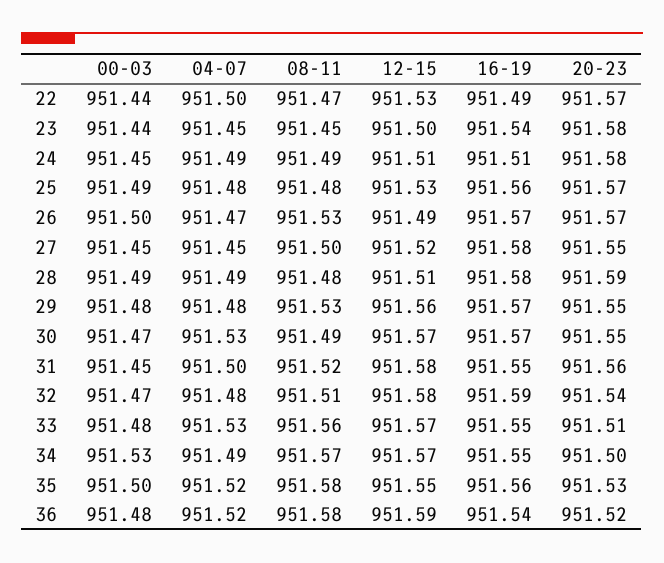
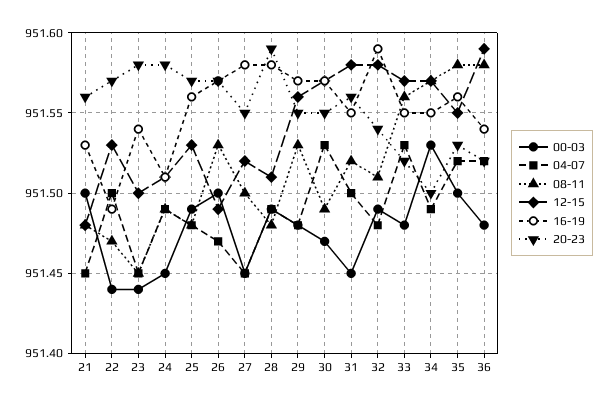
00-03, 32: 951.47 -> 951.49
20-23, 33: 951.51 -> 951.52
00-03, 21: none -> 951.5
04-07, 21: none -> 951.45
08-11, 21: none -> 951.48
12-15, 21: none -> 951.48
16-19, 21: none -> 951.53
20-23, 21: none -> 951.56

